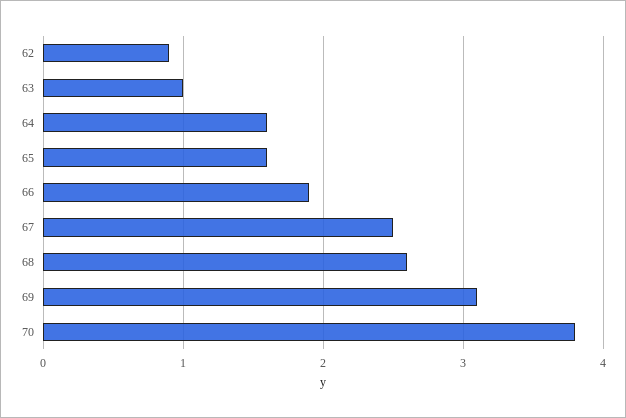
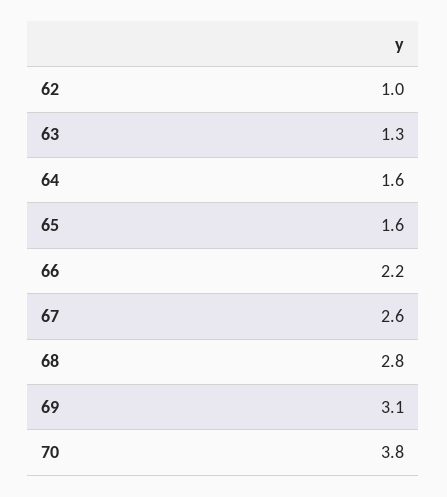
62: 0.9 -> 1
63: 1 -> 1.3
66: 1.9 -> 2.2
67: 2.5 -> 2.6
68: 2.6 -> 2.8

